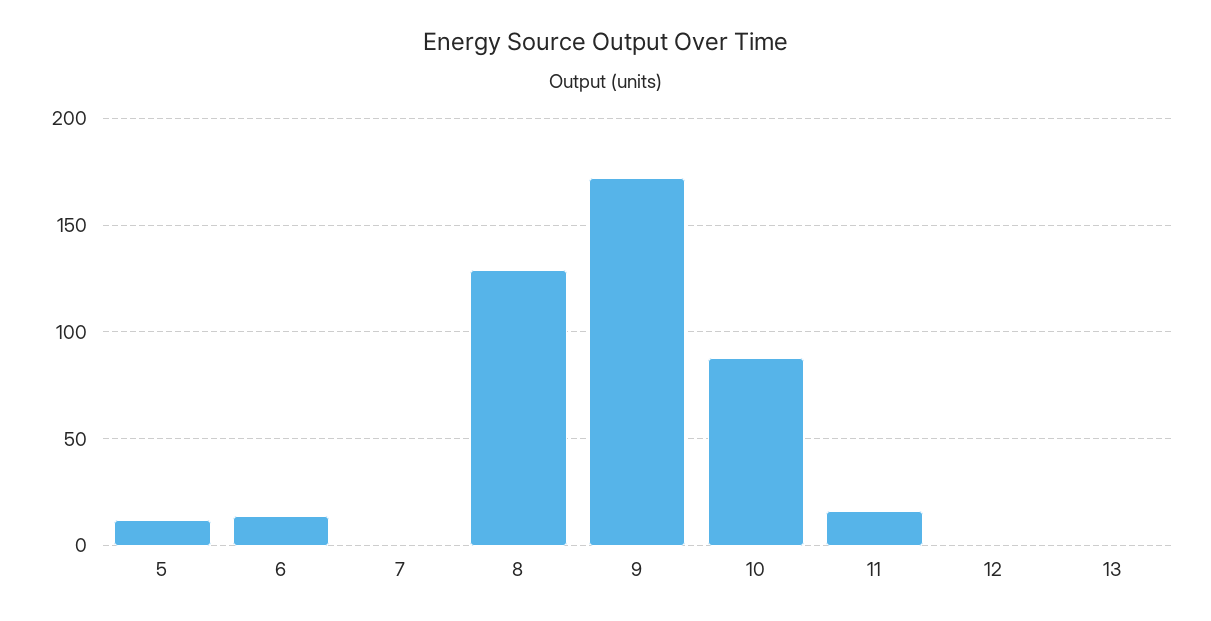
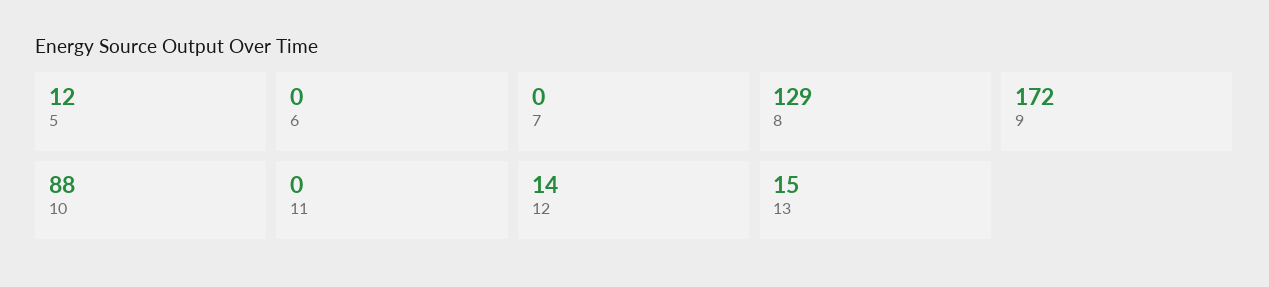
6: 15 -> 0
11: 15 -> 0
12: 0 -> 14
13: 0 -> 15

